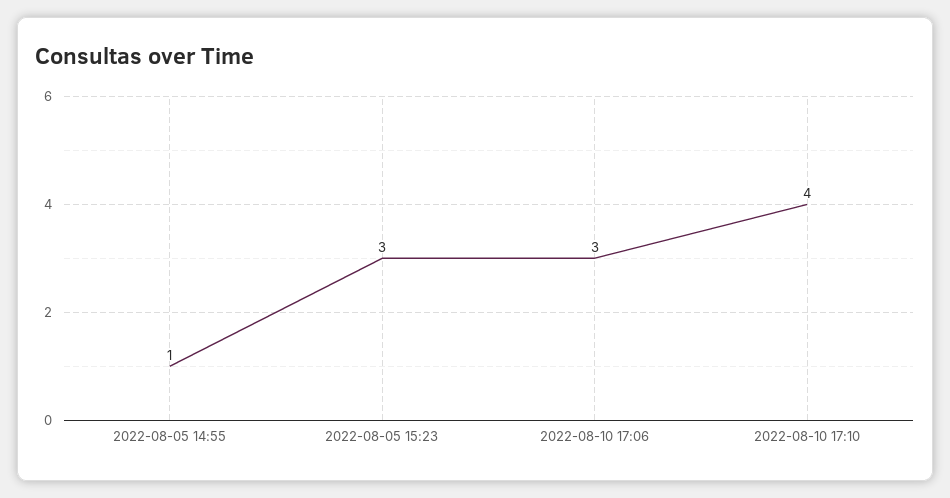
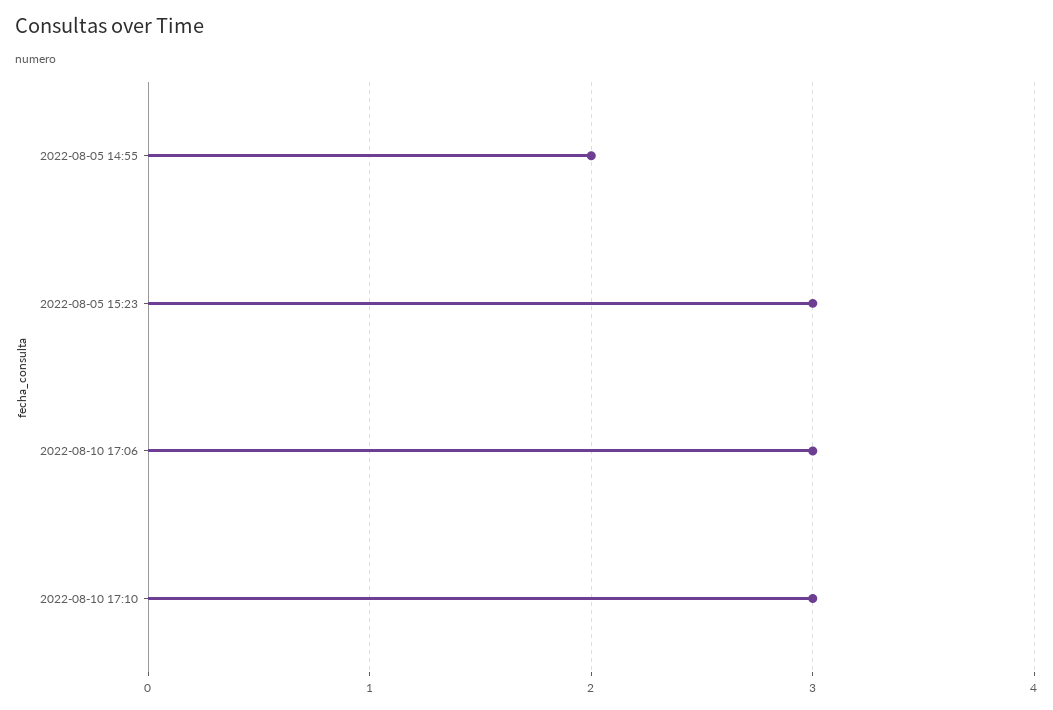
2022-08-05 14:55: 1 -> 2
2022-08-10 17:10: 4 -> 3

